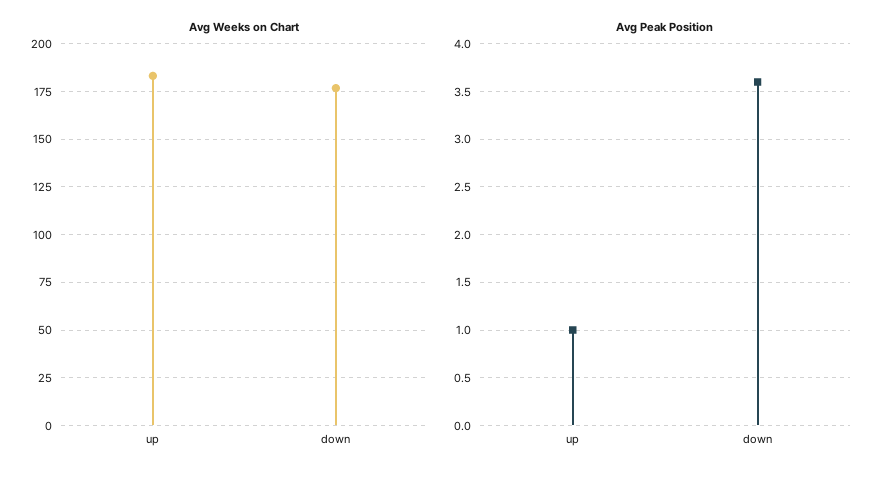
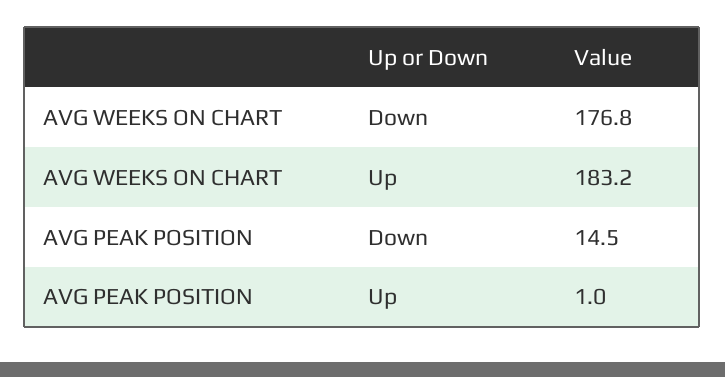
Avg Peak Position, down: 3.6 -> 14.5

